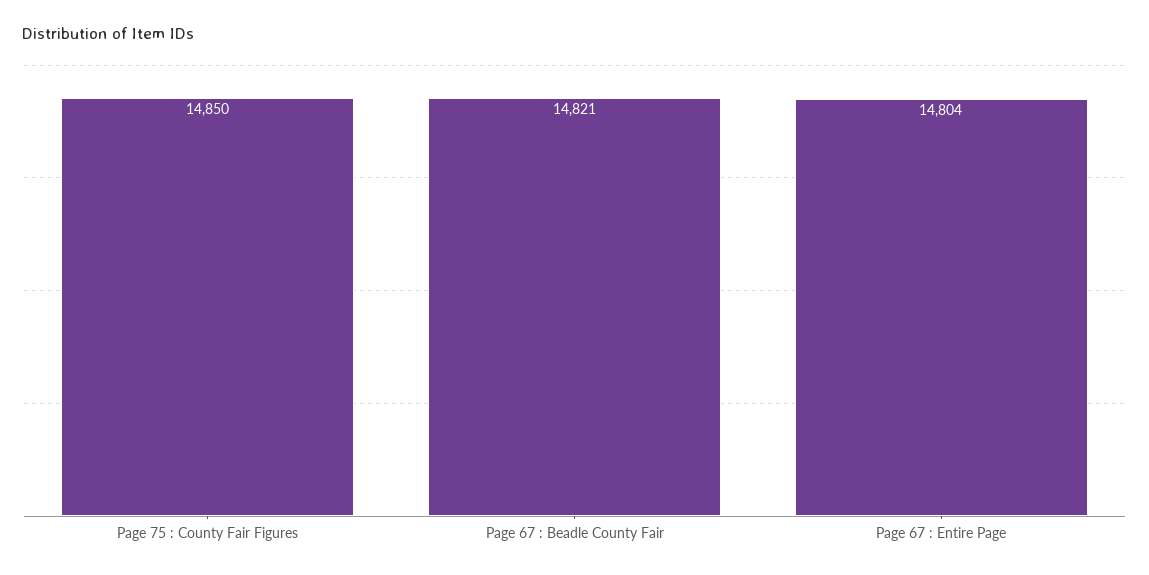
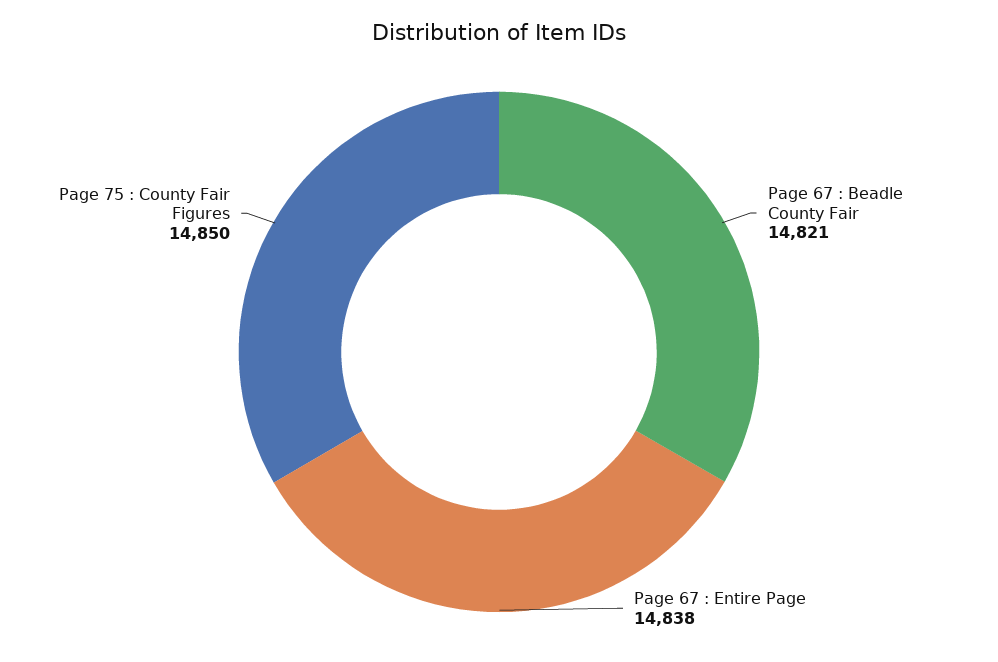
Page 67 : Entire Page: 14804 -> 14838

